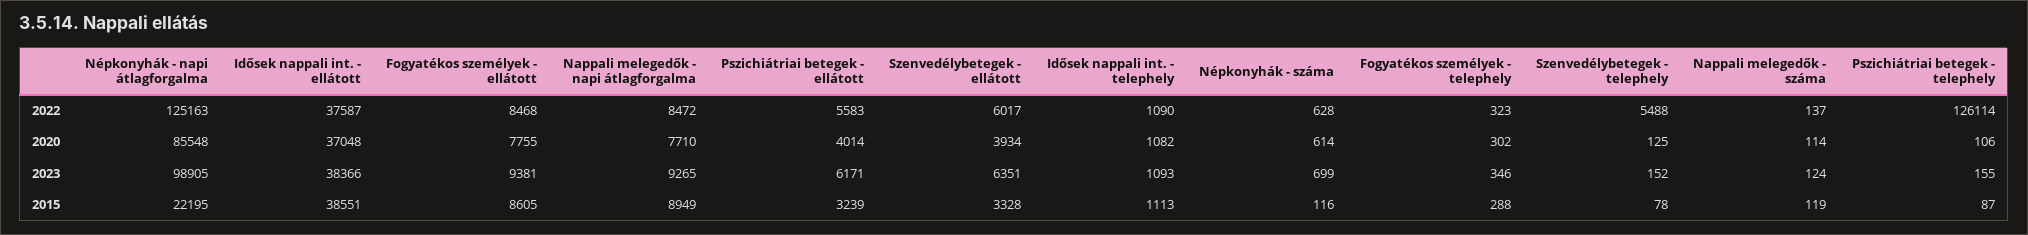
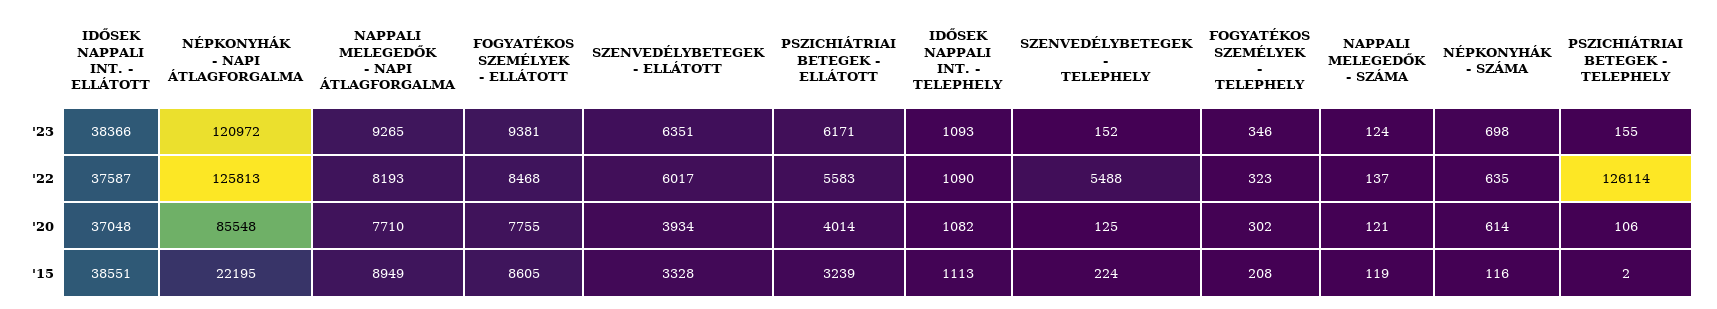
Népkonyhák - napi átlagforgalma, 2022: 125163 -> 125813
Nappali melegedők - napi átlagforgalma, 2022: 8472 -> 8193
Népkonyhák - száma, 2022: 628 -> 635
Nappali melegedők - száma, 2020: 114 -> 121
Népkonyhák - napi átlagforgalma, 2023: 98905 -> 120972
Népkonyhák - száma, 2023: 699 -> 698
Fogyatékos személyek - telephely, 2015: 288 -> 208
Szenvedélybetegek - telephely, 2015: 78 -> 224
Pszichiátriai betegek - telephely, 2015: 87 -> 2

